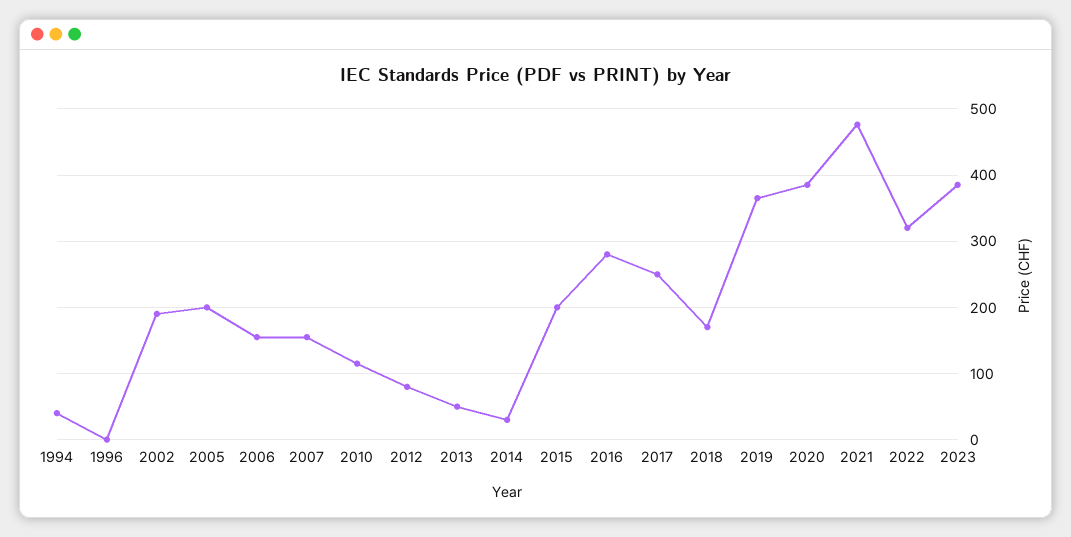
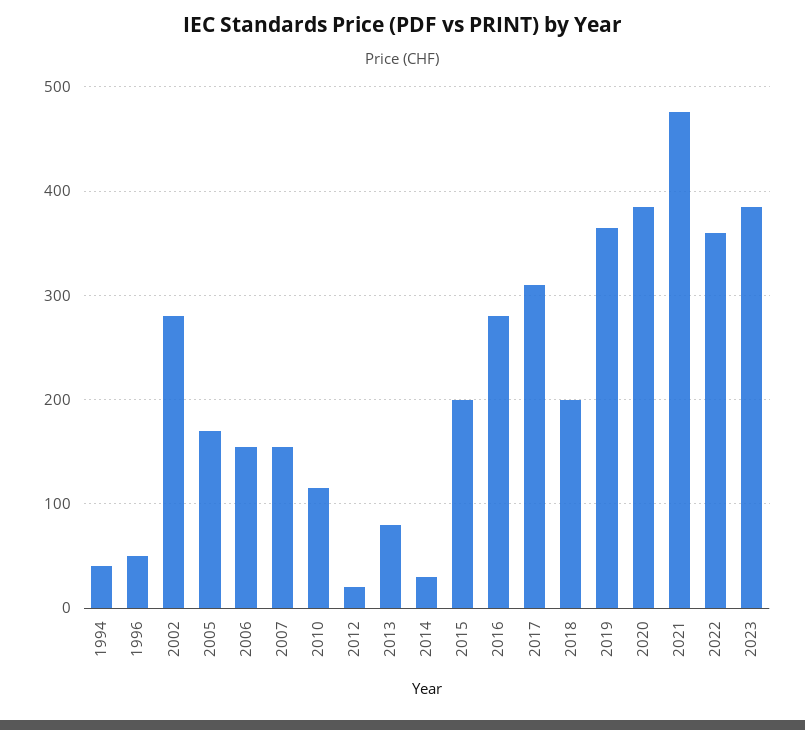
1996: 0 -> 50
2002: 190 -> 280
2005: 200 -> 170
2012: 80 -> 20
2013: 50 -> 80
2017: 250 -> 310
2018: 170 -> 200
2022: 320 -> 360

